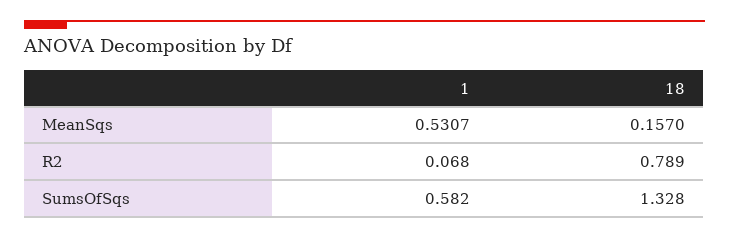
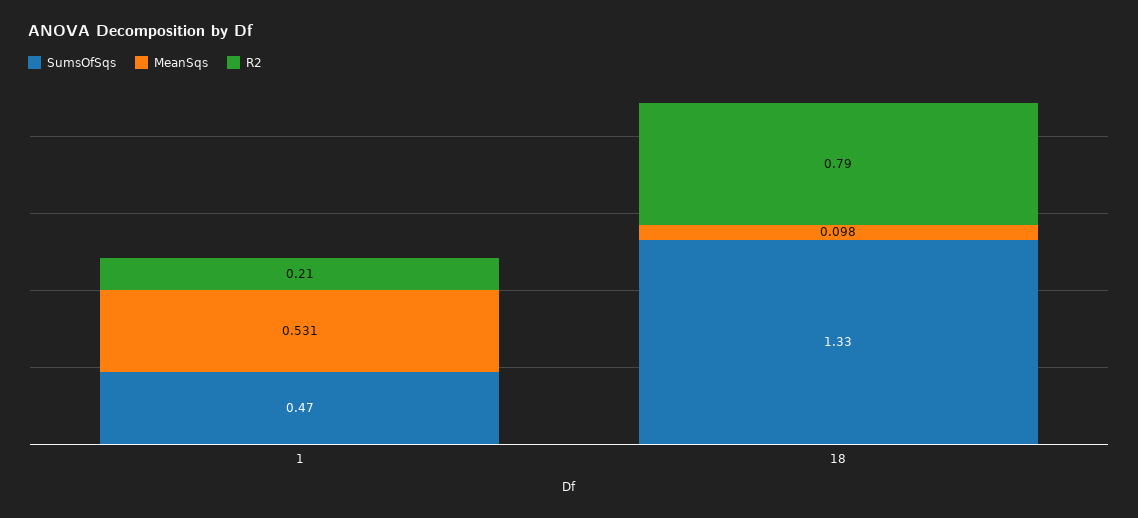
MeanSqs, 18: 0.157 -> 0.098
R2, 1: 0.068 -> 0.21
SumsOfSqs, 1: 0.582 -> 0.47

